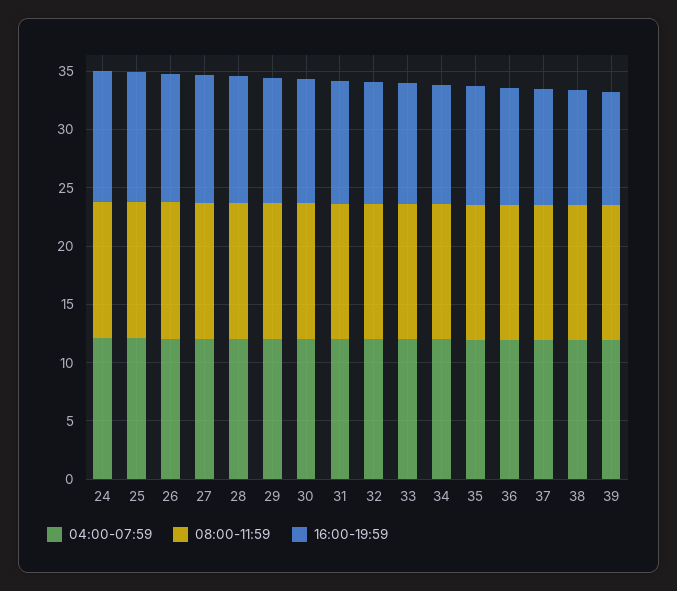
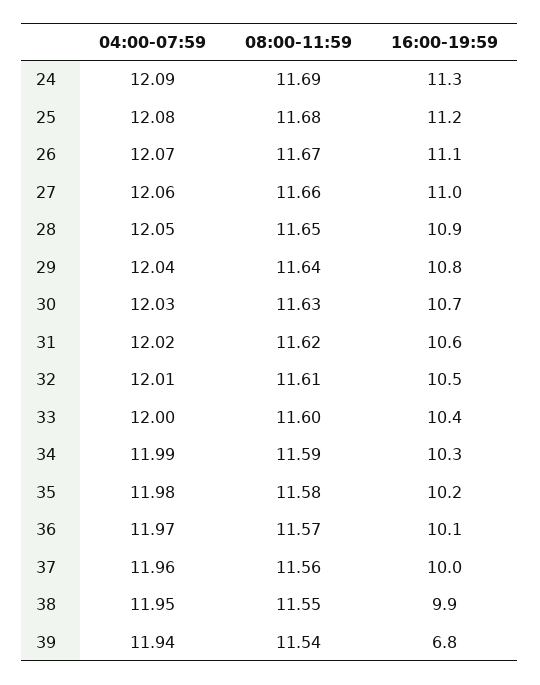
16:00-19:59, 39: 10 -> 6.8

